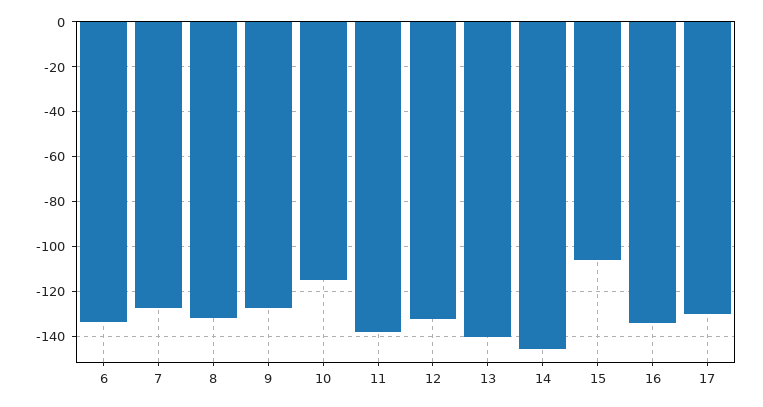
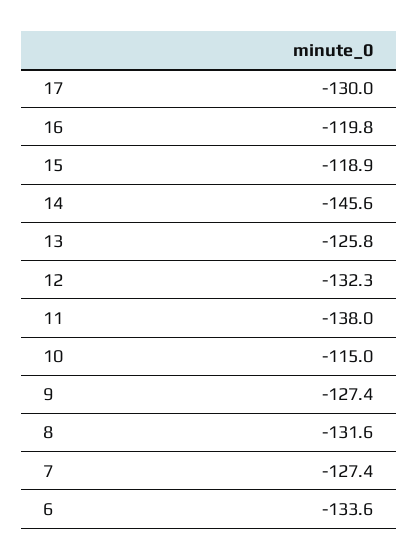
13: -140 -> -125.8
15: -105 -> -118.9
16: -135 -> -119.8

